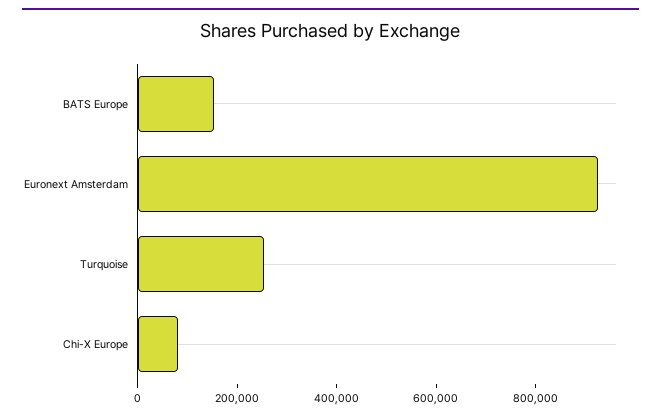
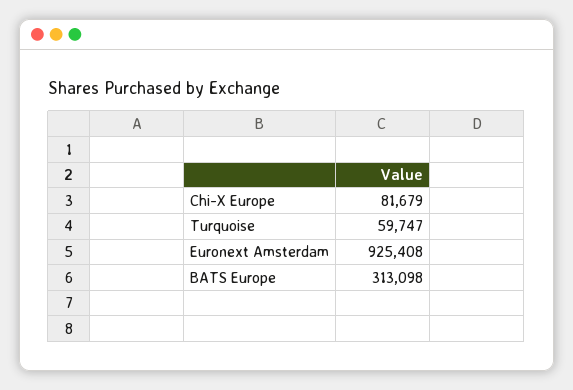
BATS Europe: 150000 -> 313098
Turquoise: 250000 -> 59747

